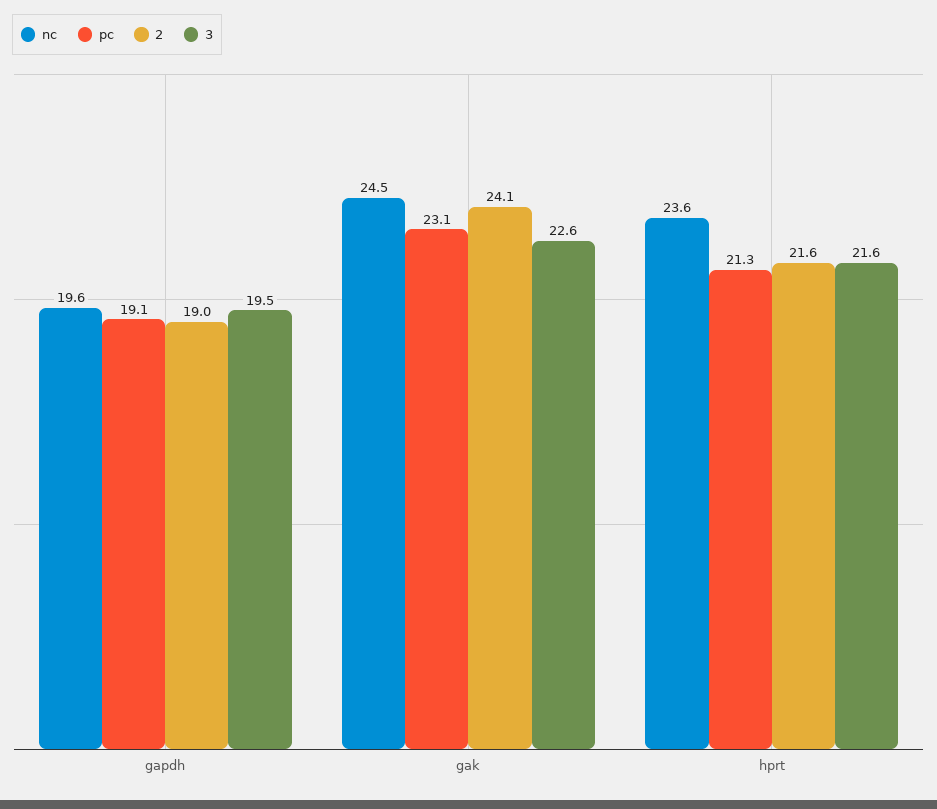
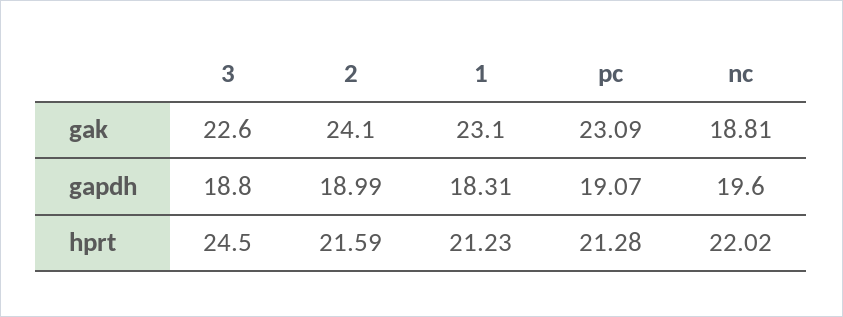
3, gapdh: 19.5 -> 18.8
nc, gak: 24.5 -> 18.81
nc, hprt: 23.6 -> 22.02
3, hprt: 21.6 -> 24.5
1, gak: none -> 23.1
1, gapdh: none -> 18.31
1, hprt: none -> 21.23

